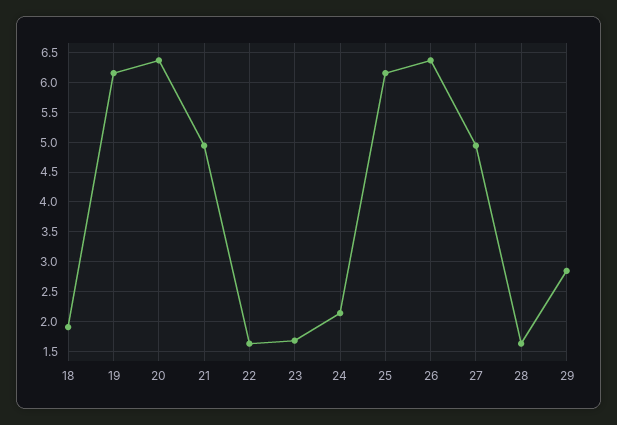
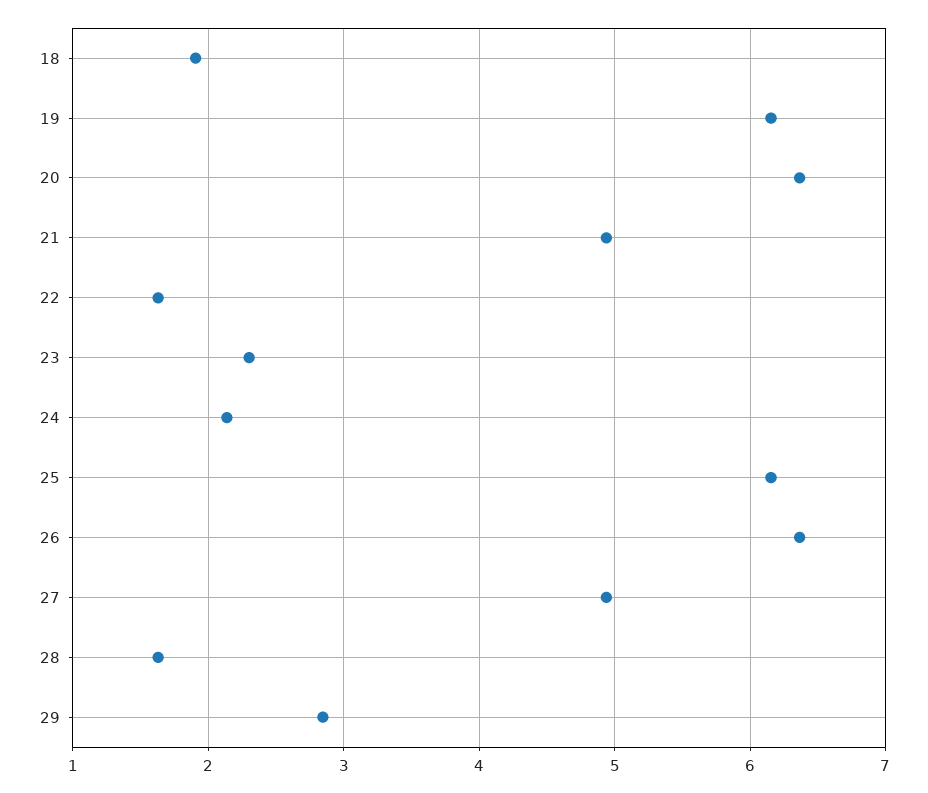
23: 1.75 -> 2.3

